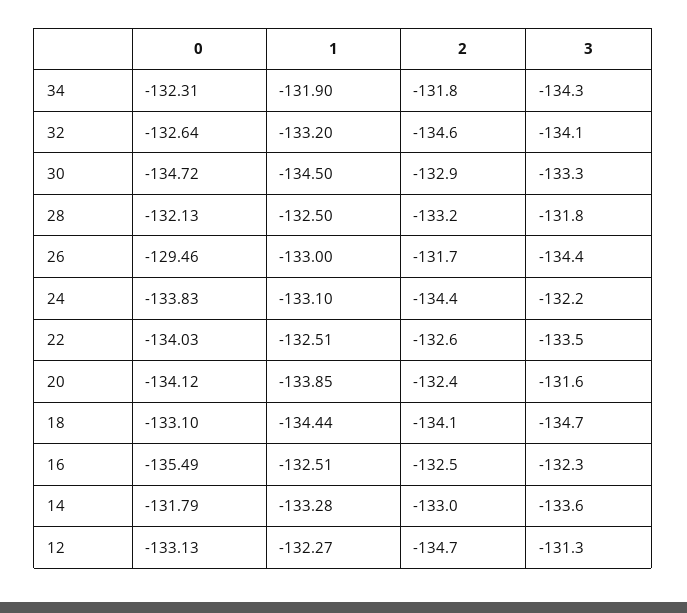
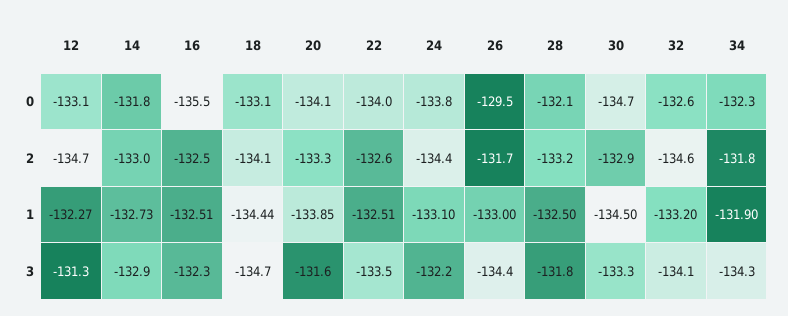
2, 20: -132.4 -> -133.3
1, 14: -133.28 -> -132.73
3, 14: -133.6 -> -132.9

